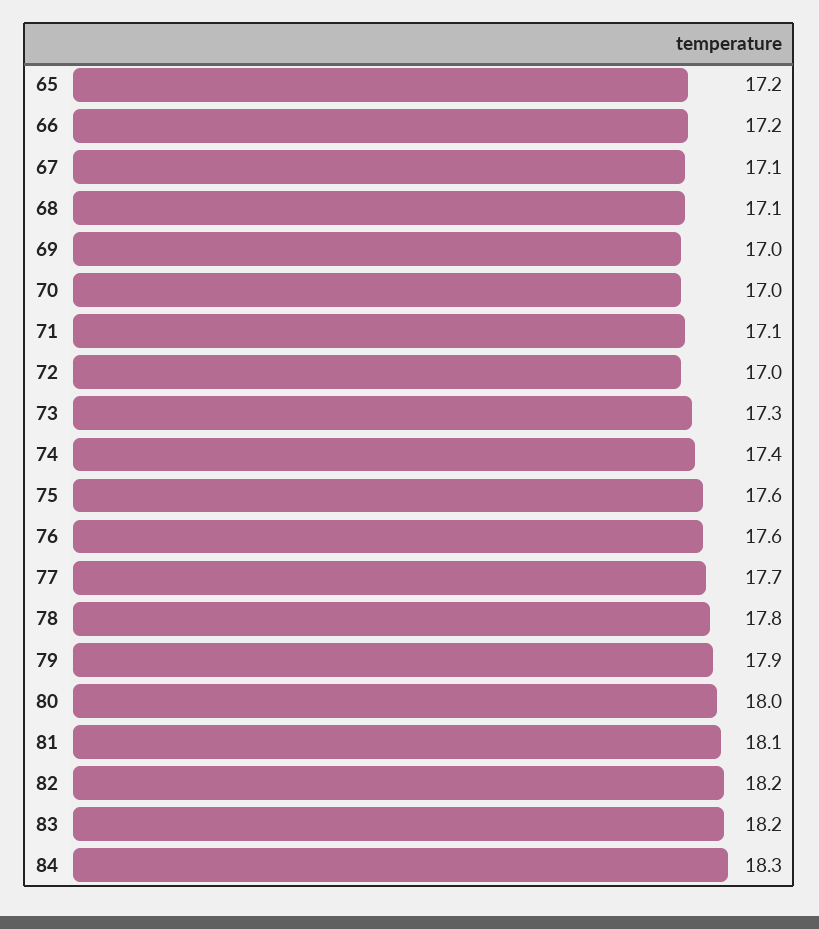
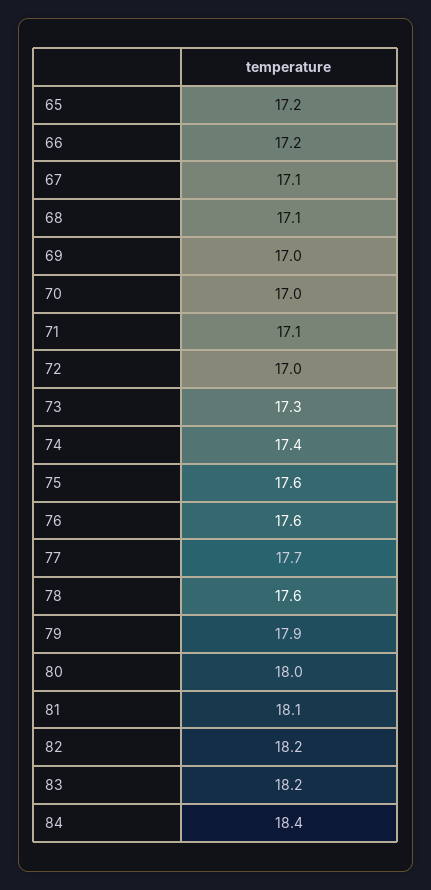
78: 17.8 -> 17.6
84: 18.3 -> 18.4

